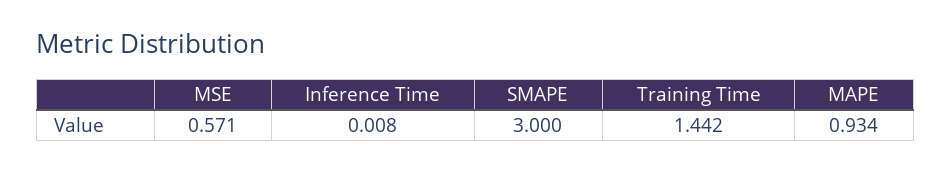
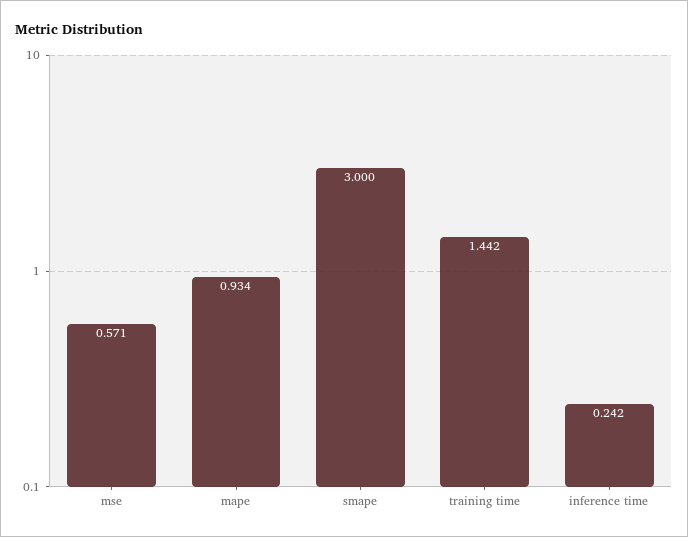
Inference Time: 0.008 -> 0.242

